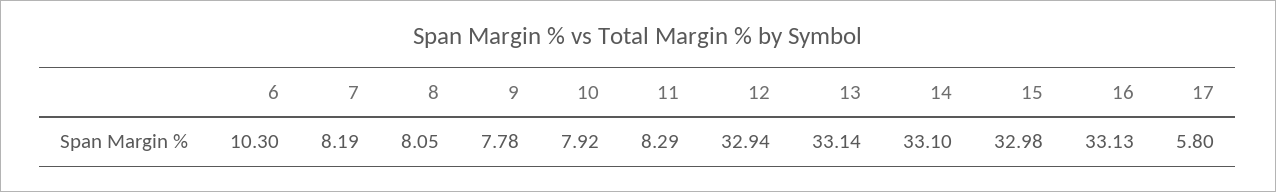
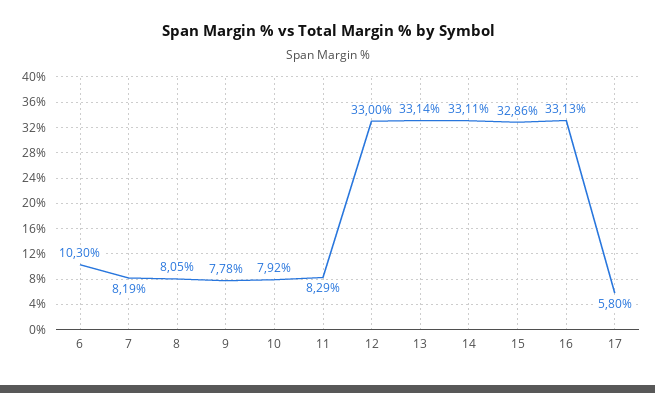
12: 32.94 -> 33
14: 33.1 -> 33.11
15: 32.98 -> 32.86

